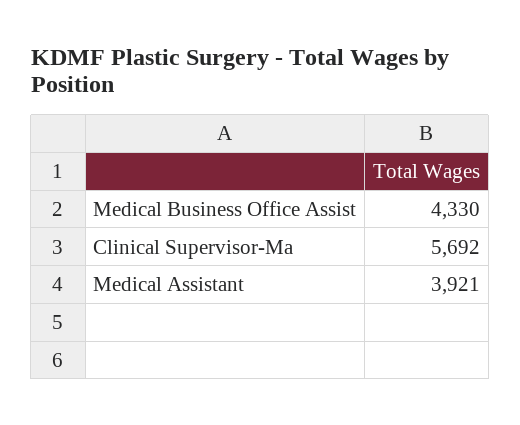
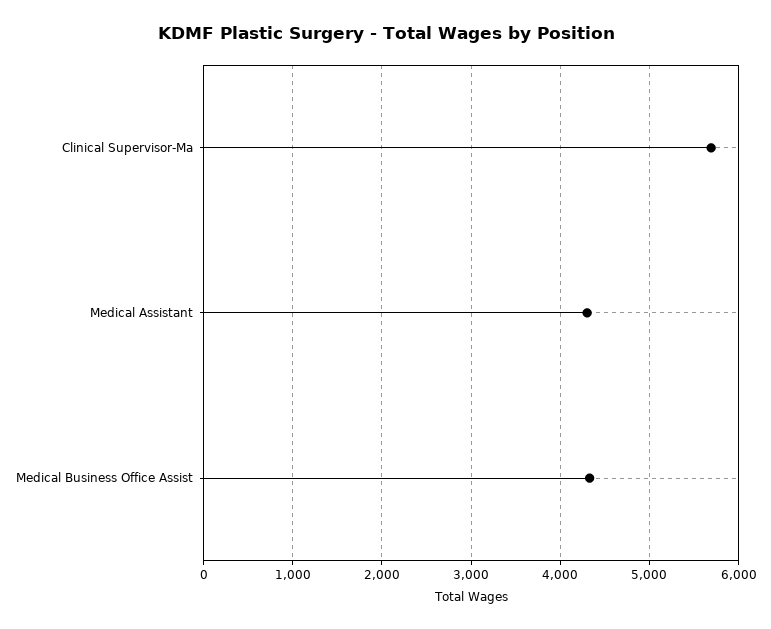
Medical Assistant: 3921 -> 4300

